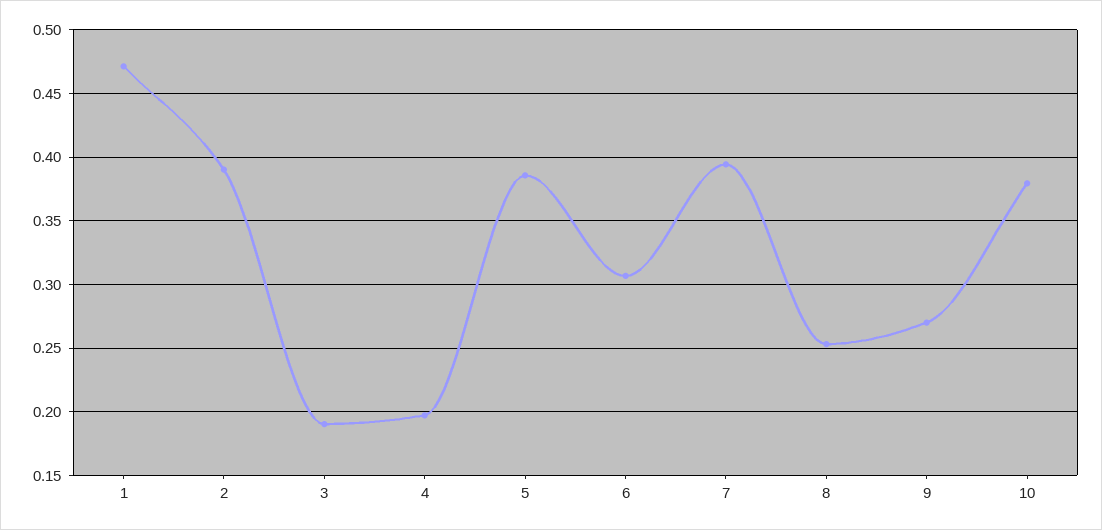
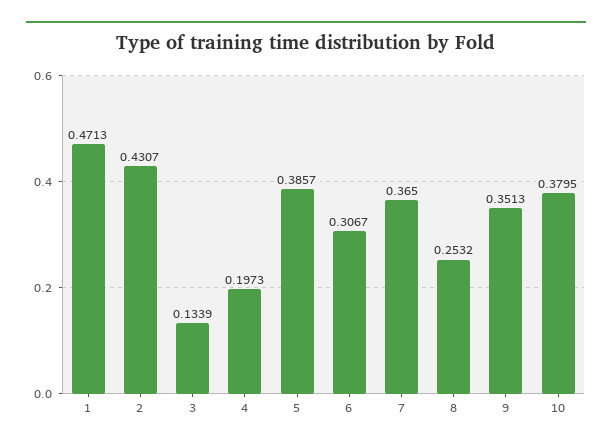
2: 0.39 -> 0.4307
3: 0.19 -> 0.1339
7: 0.395 -> 0.365
9: 0.27 -> 0.3513

